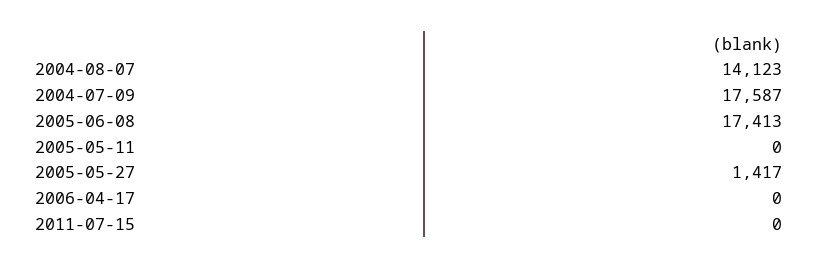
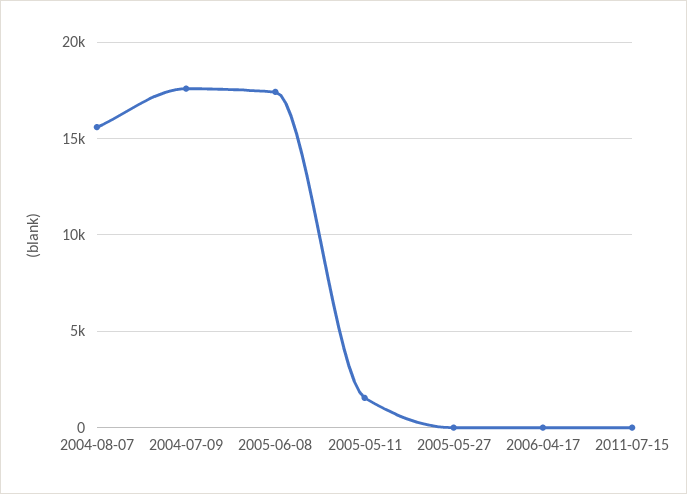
2004-08-07: 14123 -> 15500
2005-05-11: 0 -> 1500
2005-05-27: 1417 -> 0

